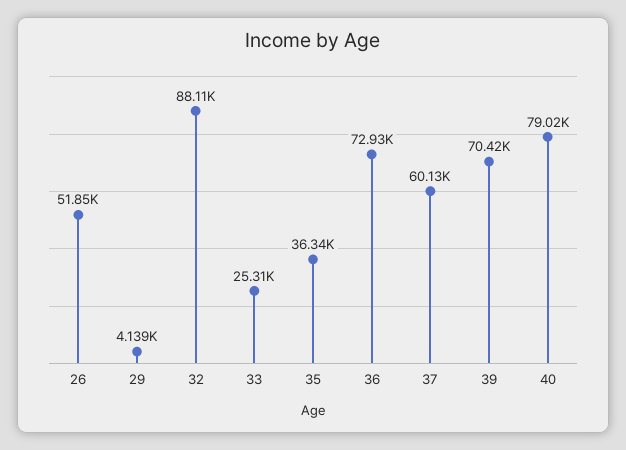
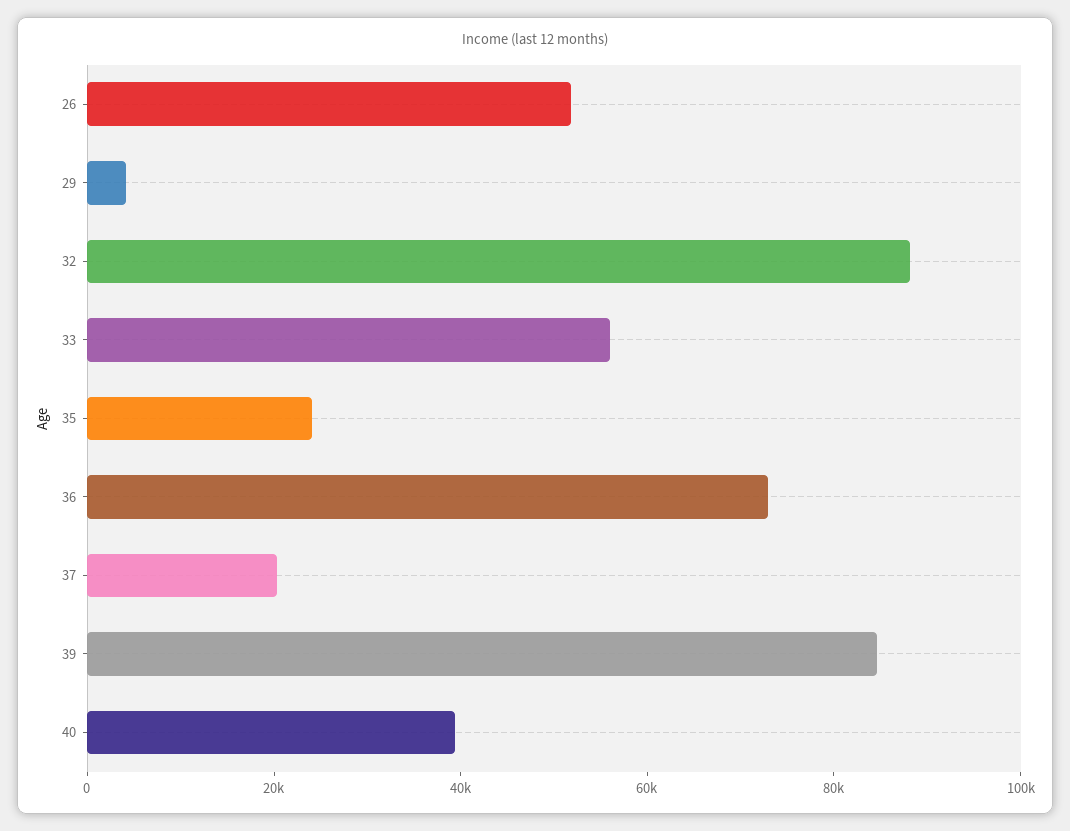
33: 25310 -> 55000
35: 36340 -> 25000
37: 60130 -> 20000
39: 70420 -> 85000
40: 79020 -> 40000

